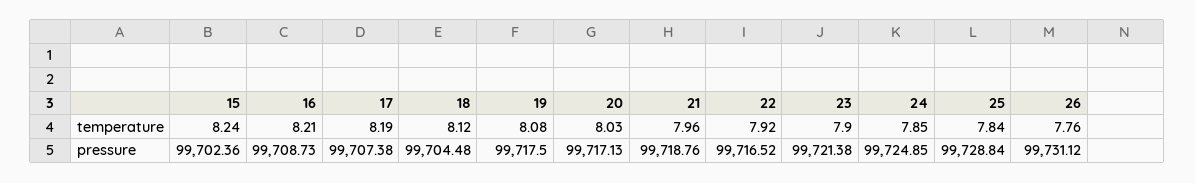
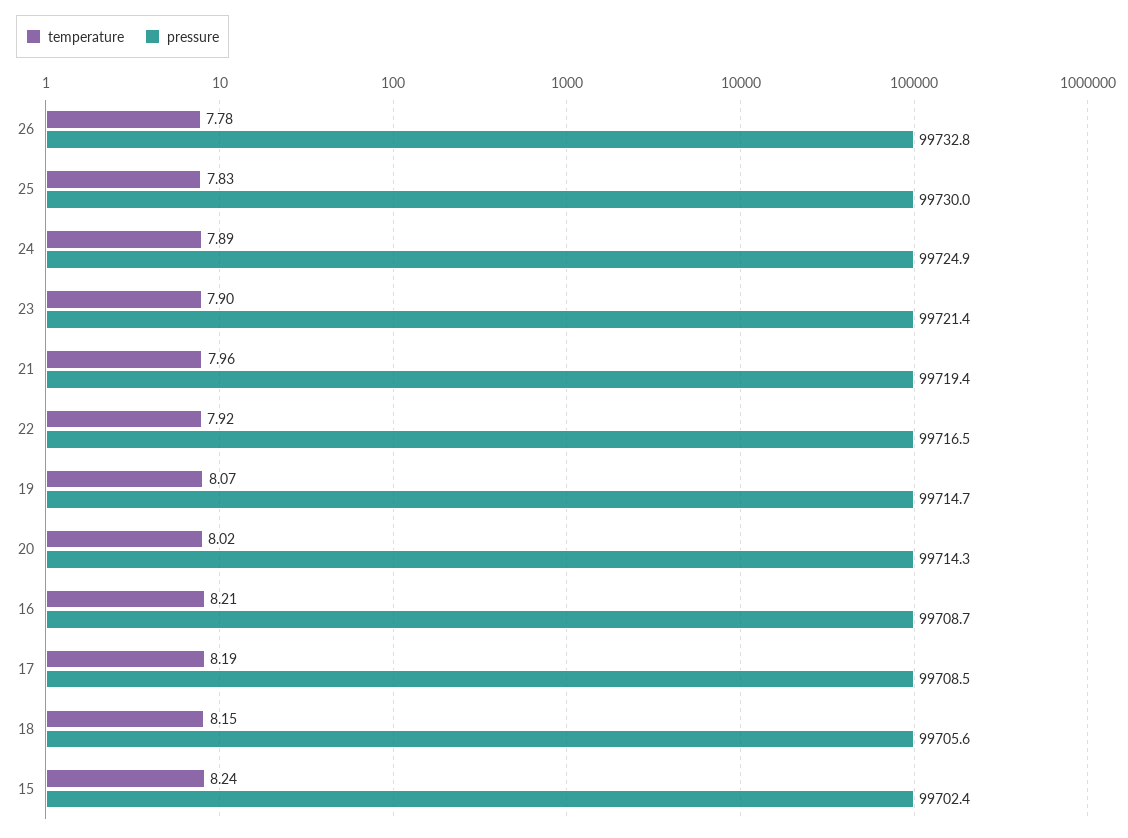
temperature, 18: 8.12 -> 8.15
temperature, 19: 8.08 -> 8.07
temperature, 20: 8.03 -> 8.02
temperature, 24: 7.85 -> 7.89
temperature, 25: 7.84 -> 7.83
temperature, 26: 7.76 -> 7.78
pressure, 17: 99707.38 -> 99708.5
pressure, 18: 99704.48 -> 99705.6
pressure, 19: 99717.5 -> 99714.7
pressure, 20: 99717.13 -> 99714.3
pressure, 21: 99718.76 -> 99719.4
pressure, 25: 99728.84 -> 99730
pressure, 26: 99731.12 -> 99732.8

